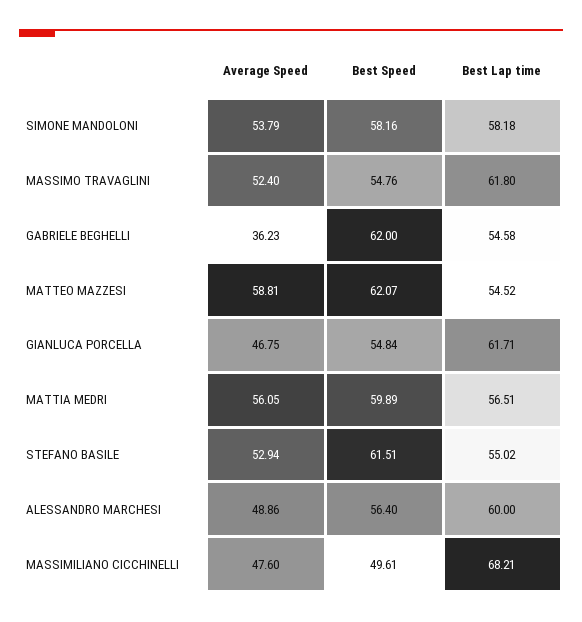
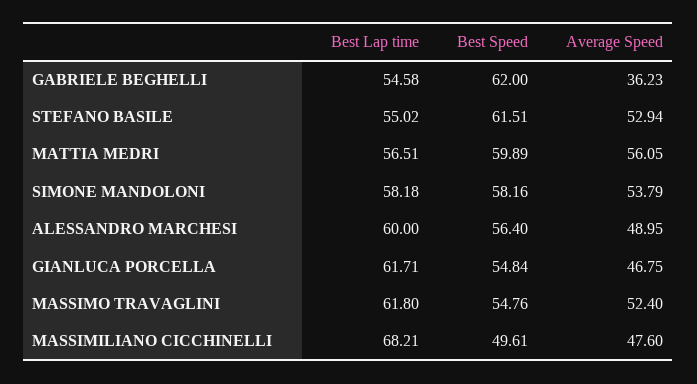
Average Speed, MATTEO MAZZESI: 58.81 -> none
Best Speed, MATTEO MAZZESI: 62.07 -> none
Best Lap time, MATTEO MAZZESI: 54.52 -> none
Average Speed, ALESSANDRO MARCHESI: 48.86 -> 48.95

